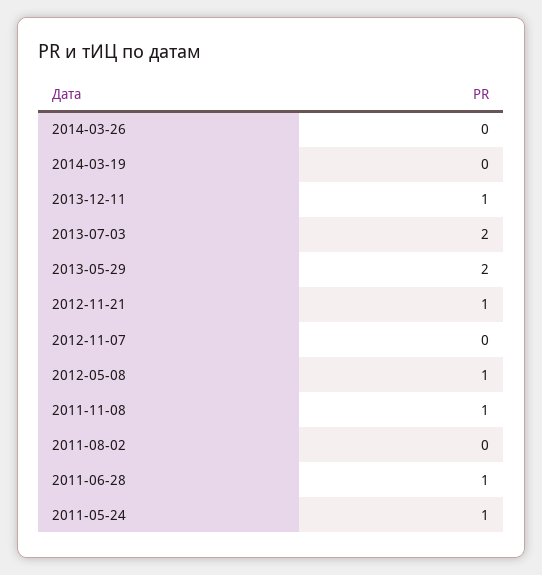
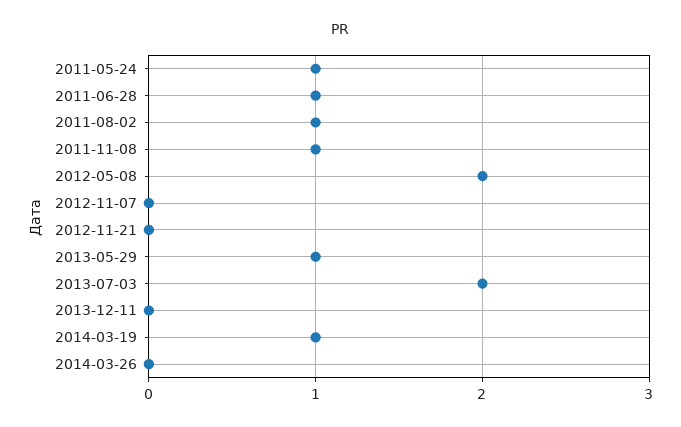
2014-03-19: 0 -> 1
2013-12-11: 1 -> 0
2013-05-29: 2 -> 1
2012-11-21: 1 -> 0
2012-05-08: 1 -> 2
2011-08-02: 0 -> 1

